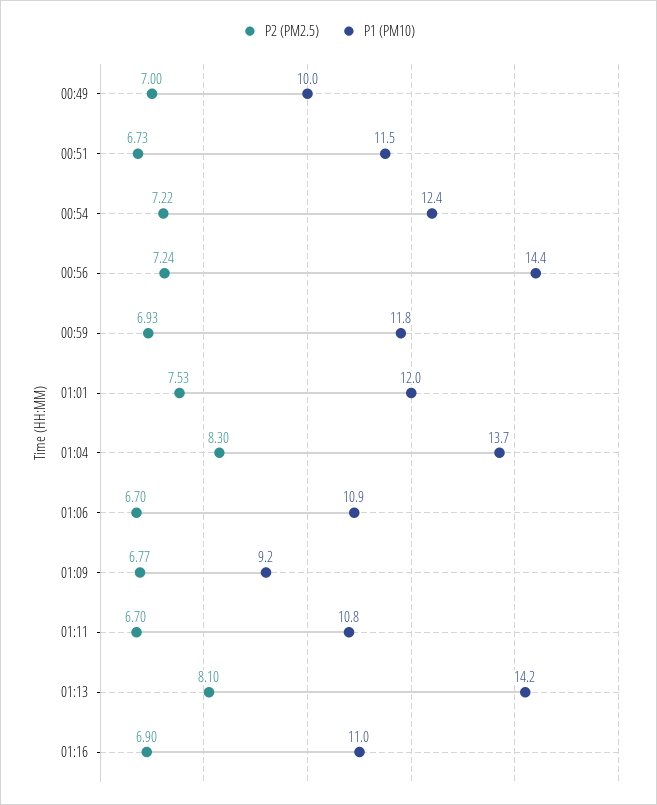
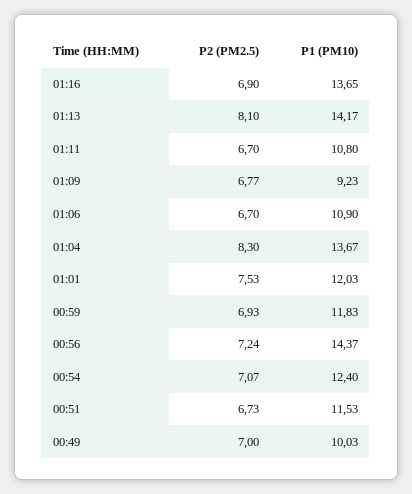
P2 (PM2.5), 00:54: 7.22 -> 7.07
P1 (PM10), 01:16: 11 -> 13.65

